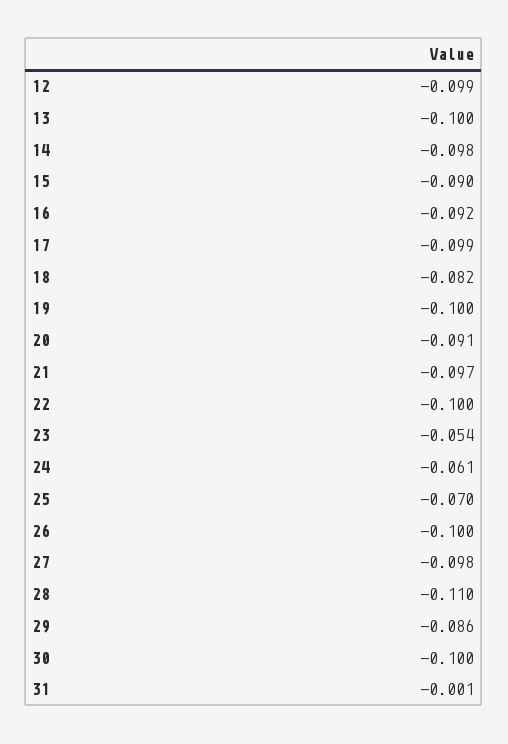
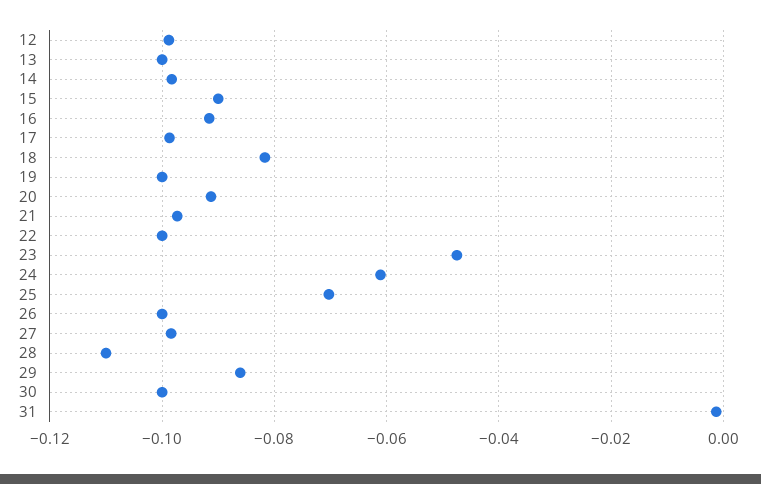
23: -0.054 -> -0.048

